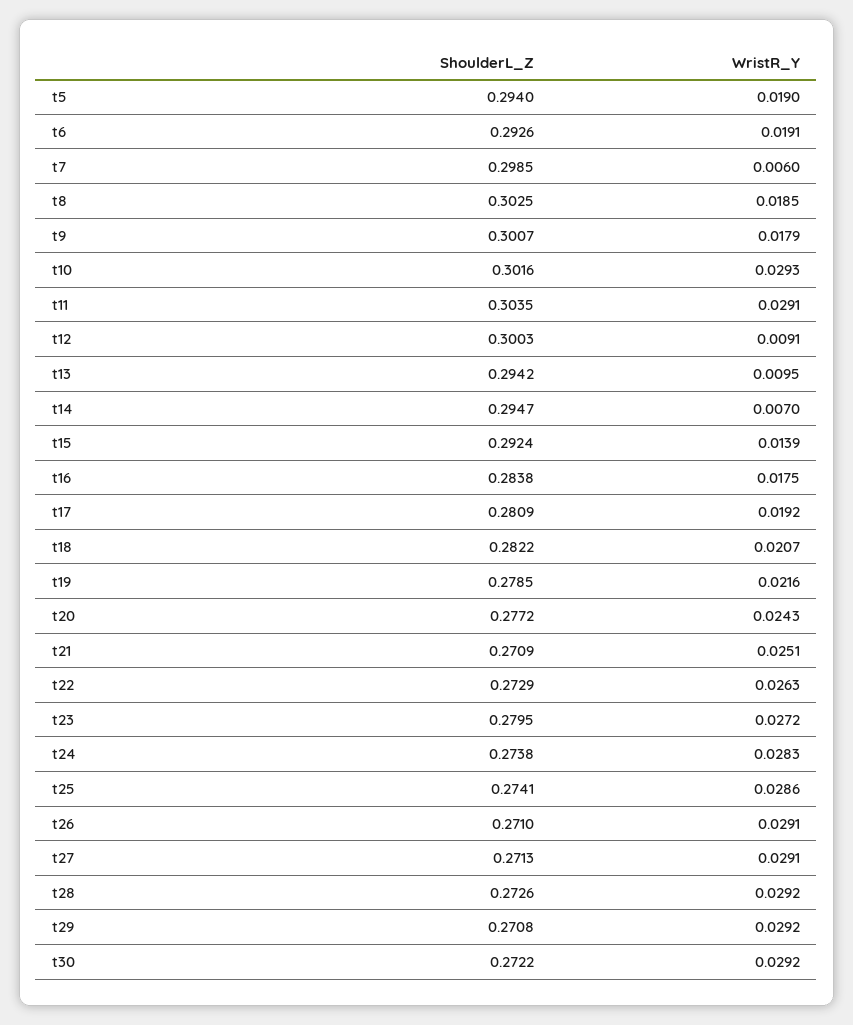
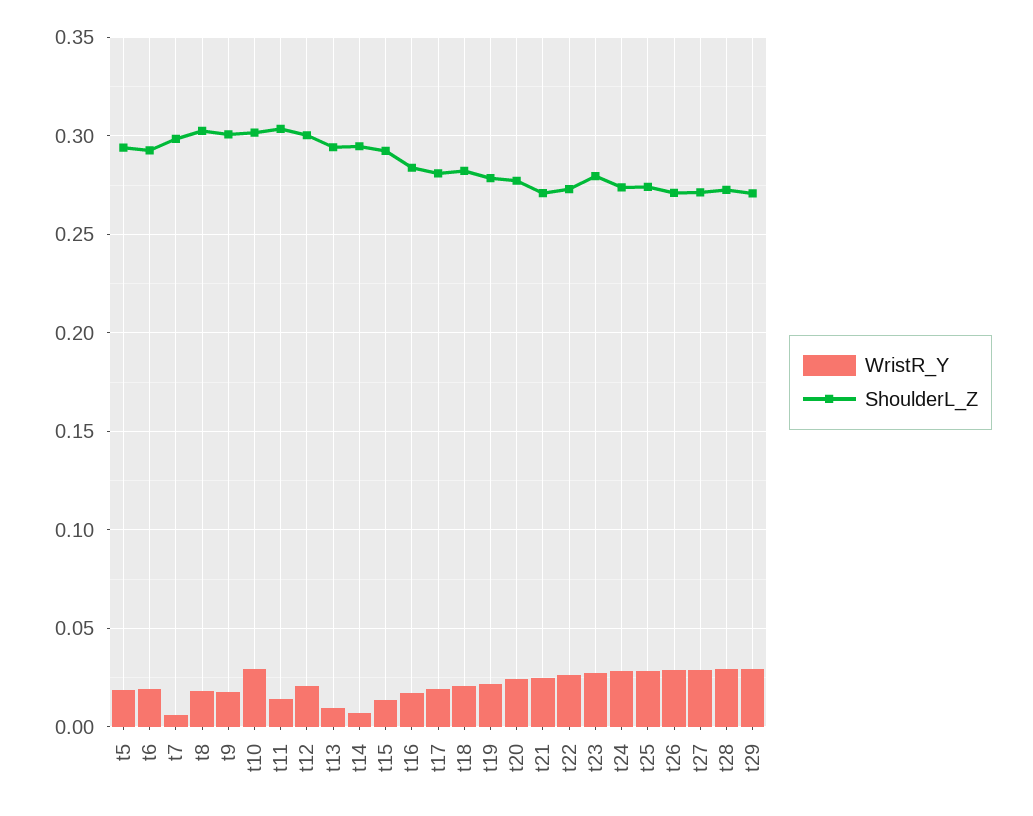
WristR_Y, t11: 0.0291 -> 0.015
WristR_Y, t12: 0.0091 -> 0.02
ShoulderL_Z, t30: 0.2722 -> none
WristR_Y, t30: 0.0292 -> none

